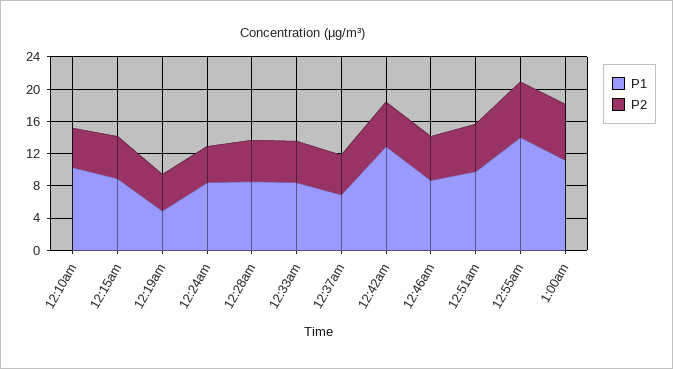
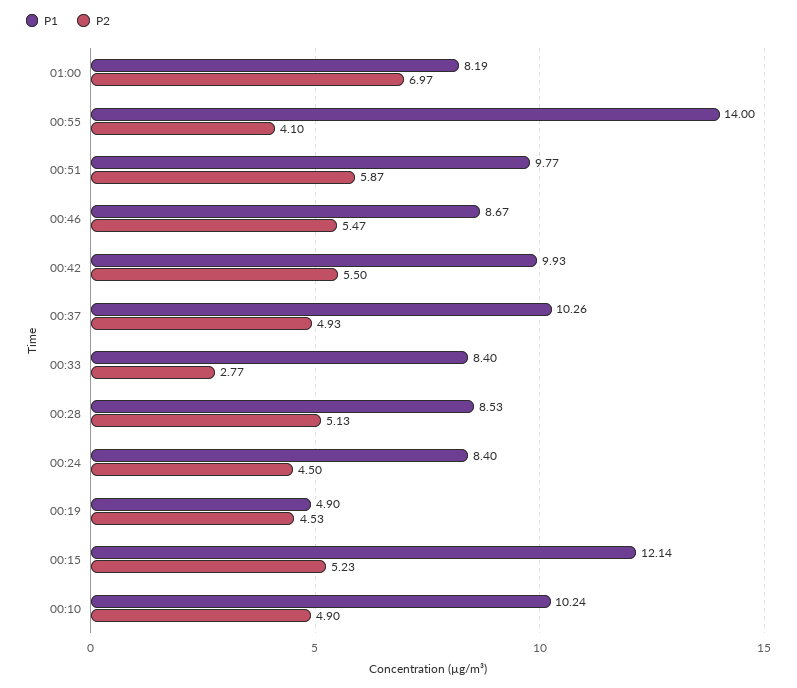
P1, 12:15am: 9 -> 12.14
P2, 12:33am: 5 -> 2.77
P1, 12:37am: 7 -> 10.26
P1, 12:42am: 13 -> 9.93
P2, 12:55am: 7 -> 4.1
P1, 1:00am: 11 -> 8.19

